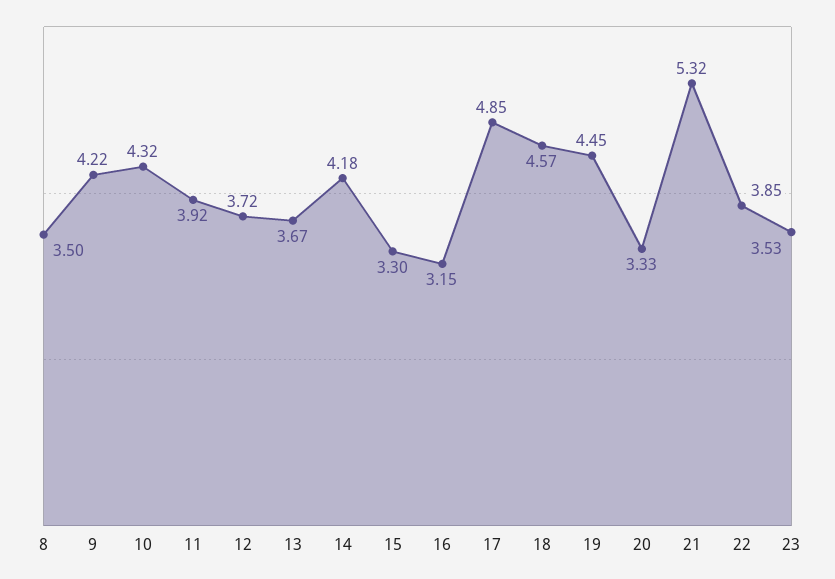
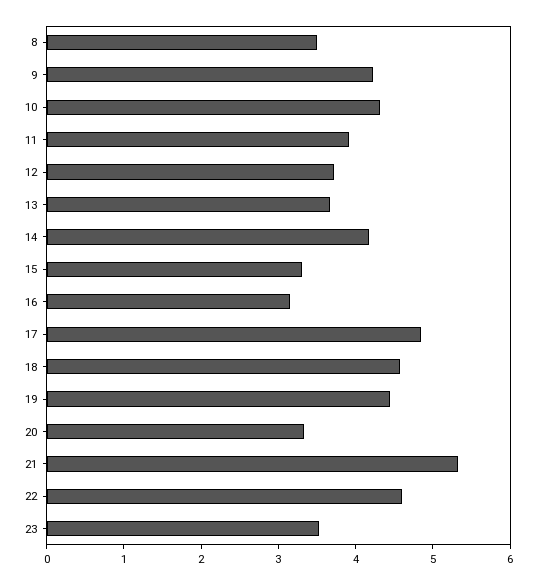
22: 3.85 -> 4.6

